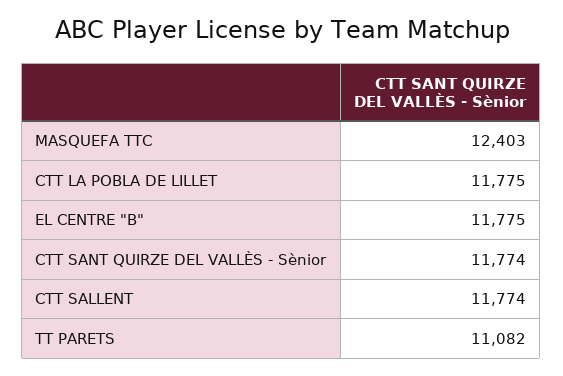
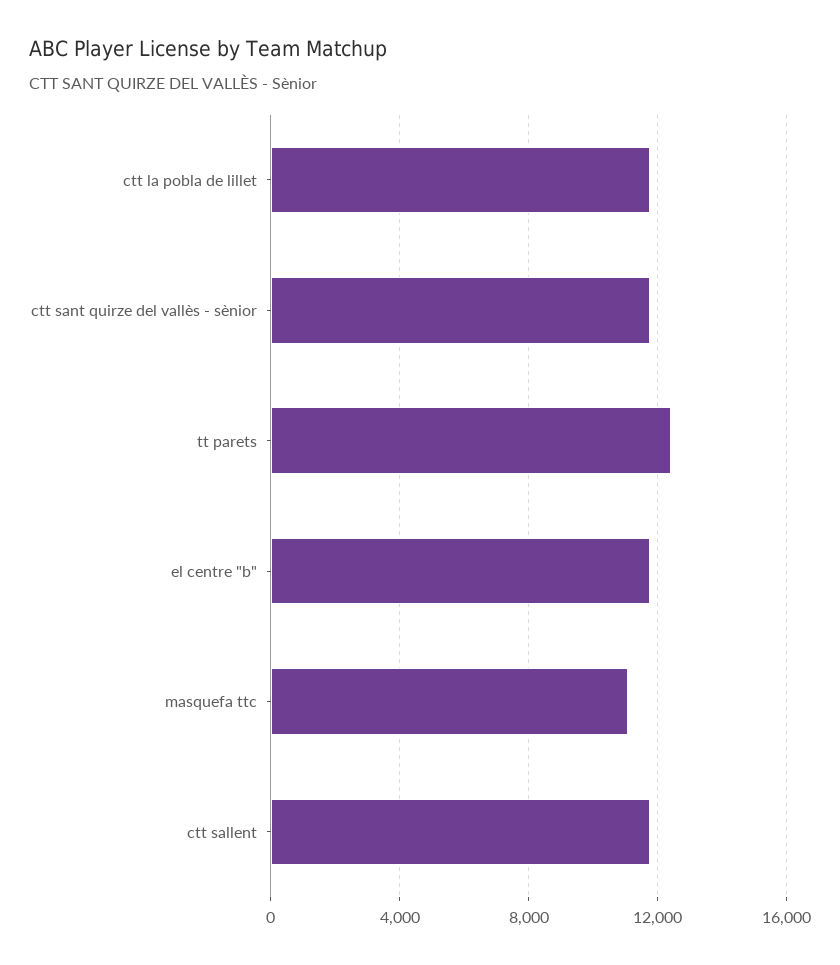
MASQUEFA TTC: 12403 -> 11000
TT PARETS: 11082 -> 12500

